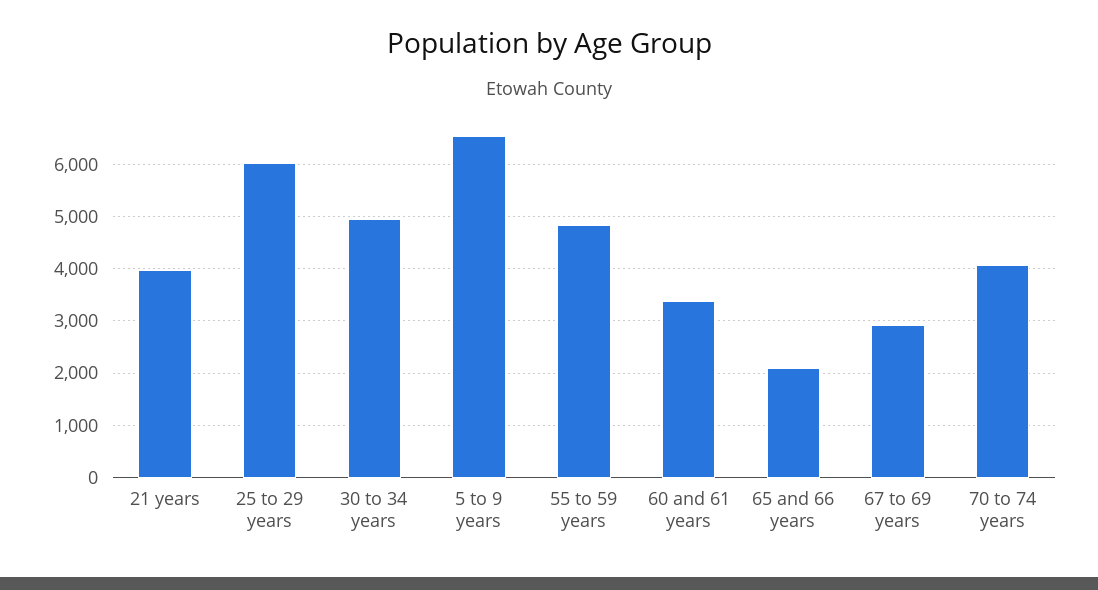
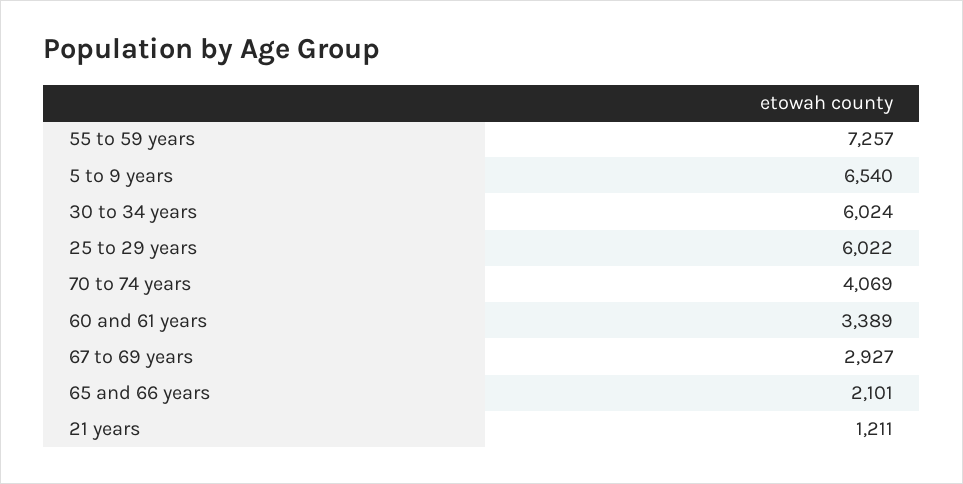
21 years: 4000 -> 1211
30 to 34 years: 5000 -> 6024
55 to 59 years: 4800 -> 7257

